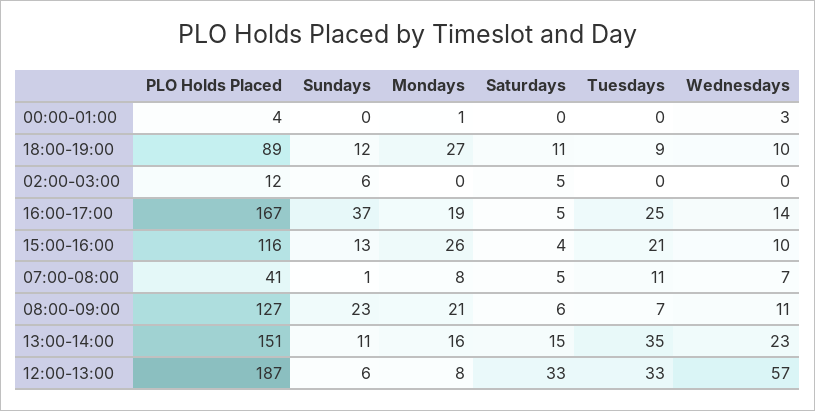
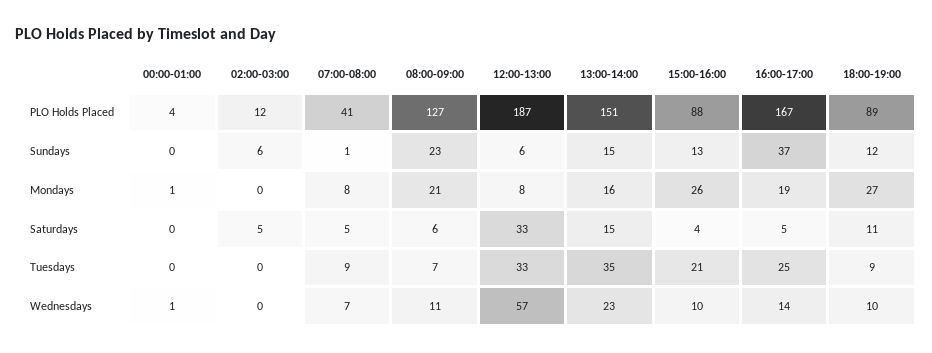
Wednesdays, 00:00-01:00: 3 -> 1
PLO Holds Placed, 15:00-16:00: 116 -> 88
Tuesdays, 07:00-08:00: 11 -> 9
Sundays, 13:00-14:00: 11 -> 15

